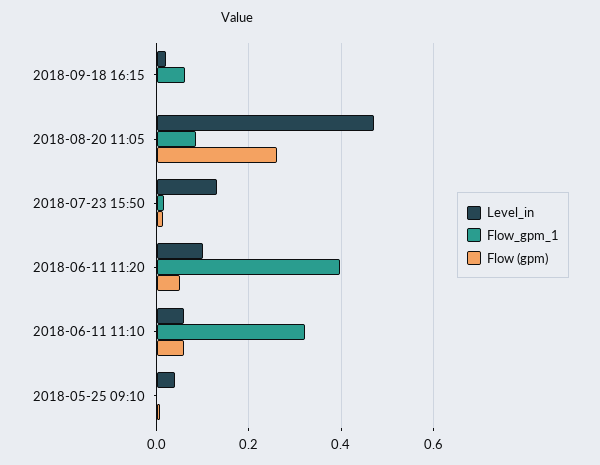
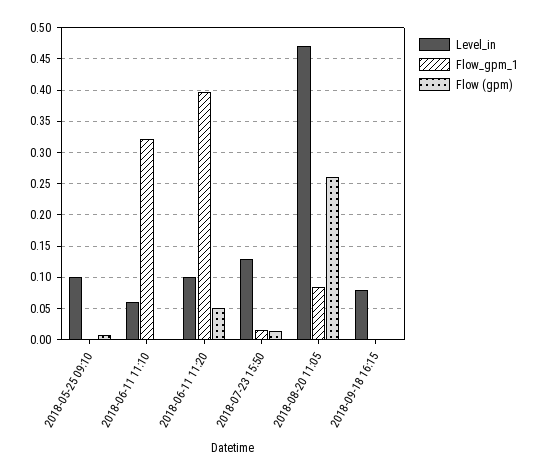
Level_in, 2018-09-18 16:15: 0.02 -> 0.08
Flow_gpm_1, 2018-09-18 16:15: 0.06 -> 0
Flow (gpm), 2018-06-11 11:10: 0.06 -> 0
Level_in, 2018-05-25 09:10: 0.04 -> 0.1

